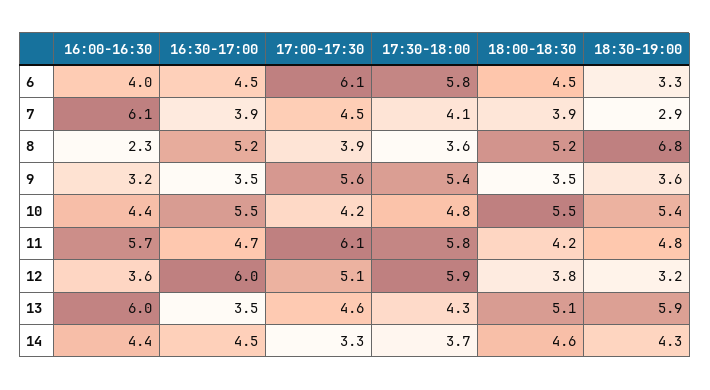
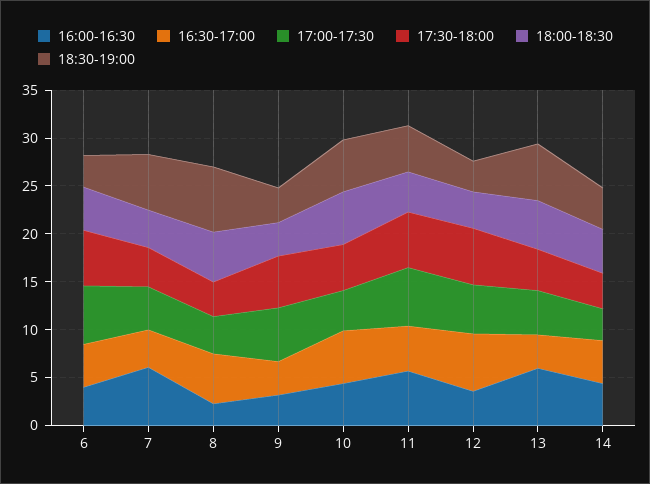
18:30-19:00, 7: 2.9 -> 6

